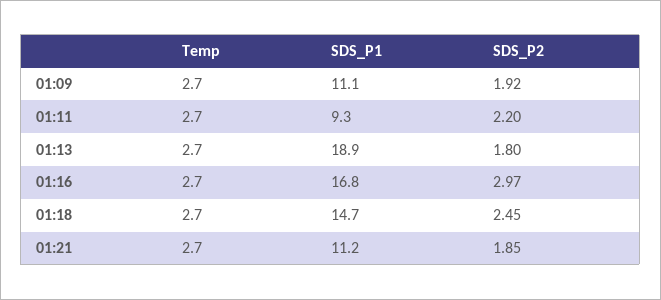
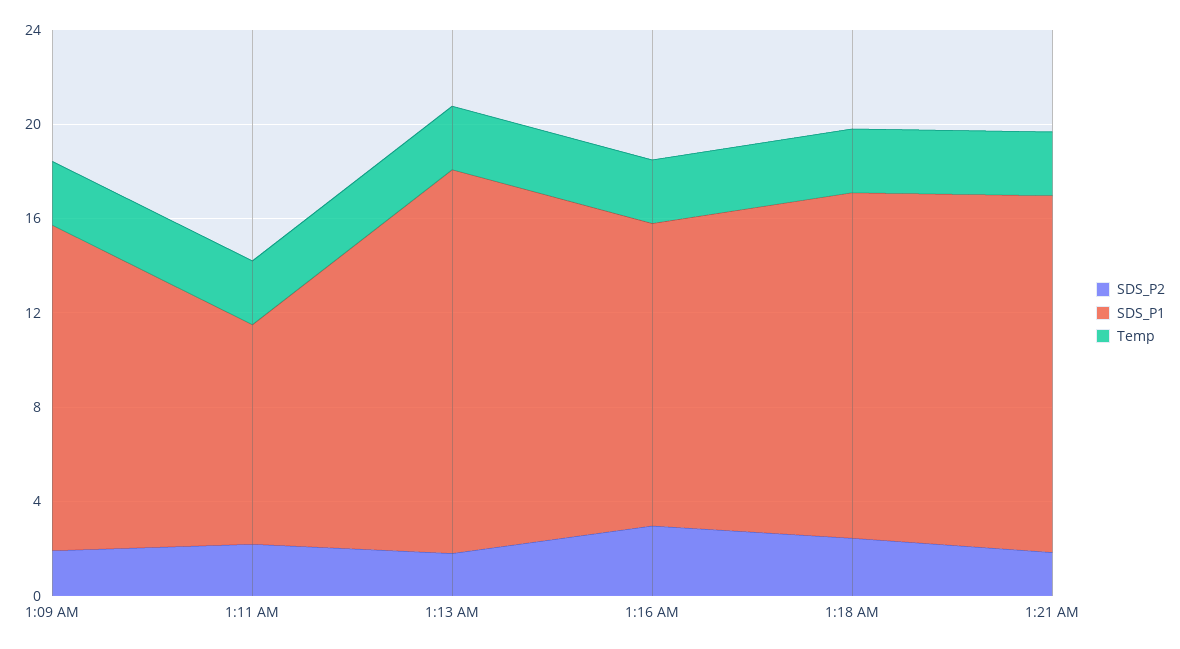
SDS_P1, 01:09: 11.1 -> 14
SDS_P1, 01:13: 18.9 -> 16
SDS_P1, 01:16: 16.8 -> 13
SDS_P1, 01:21: 11.2 -> 15

